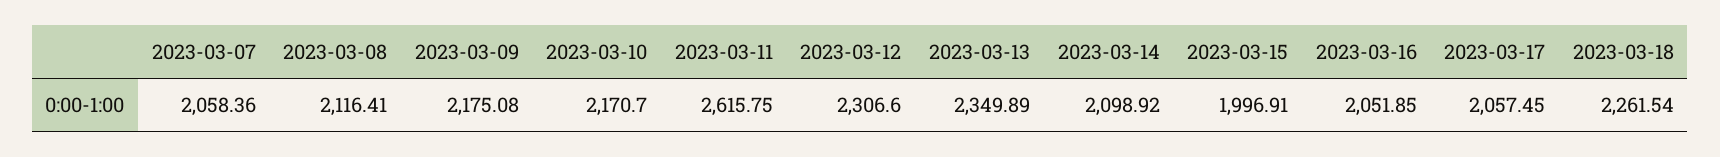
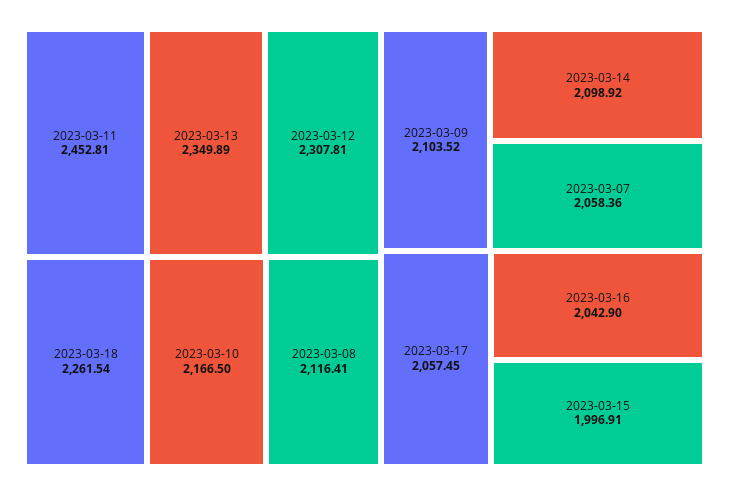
2023-03-09: 2175.08 -> 2103.52
2023-03-10: 2170.7 -> 2166.5
2023-03-11: 2615.75 -> 2452.81
2023-03-12: 2306.6 -> 2307.81
2023-03-16: 2051.85 -> 2042.9

